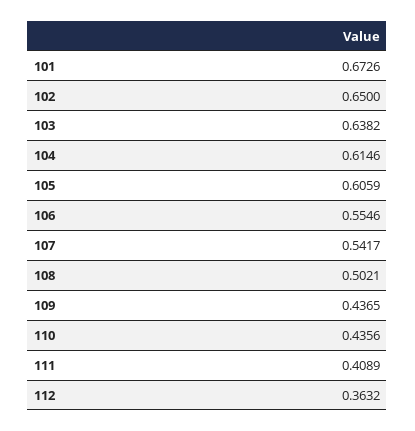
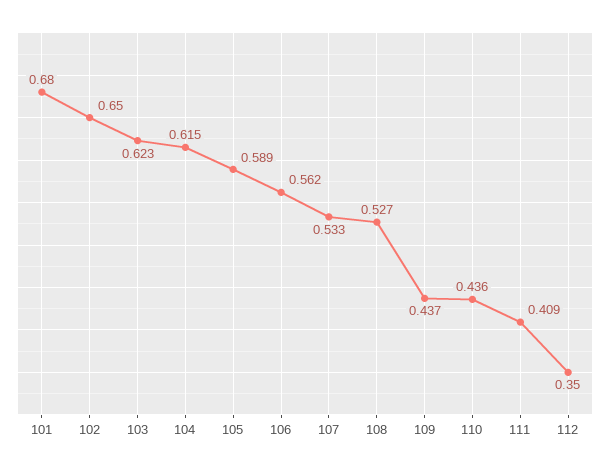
101: 0.6726 -> 0.68
103: 0.6382 -> 0.623
105: 0.6059 -> 0.589
106: 0.5546 -> 0.562
107: 0.5417 -> 0.533
108: 0.5021 -> 0.527
112: 0.3632 -> 0.35

